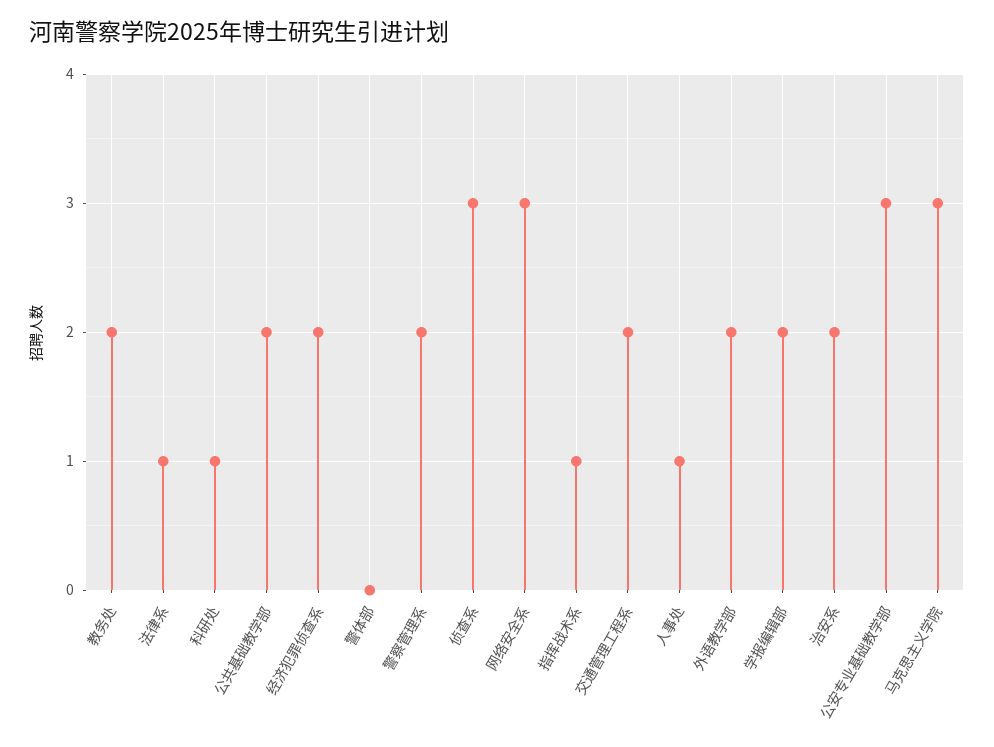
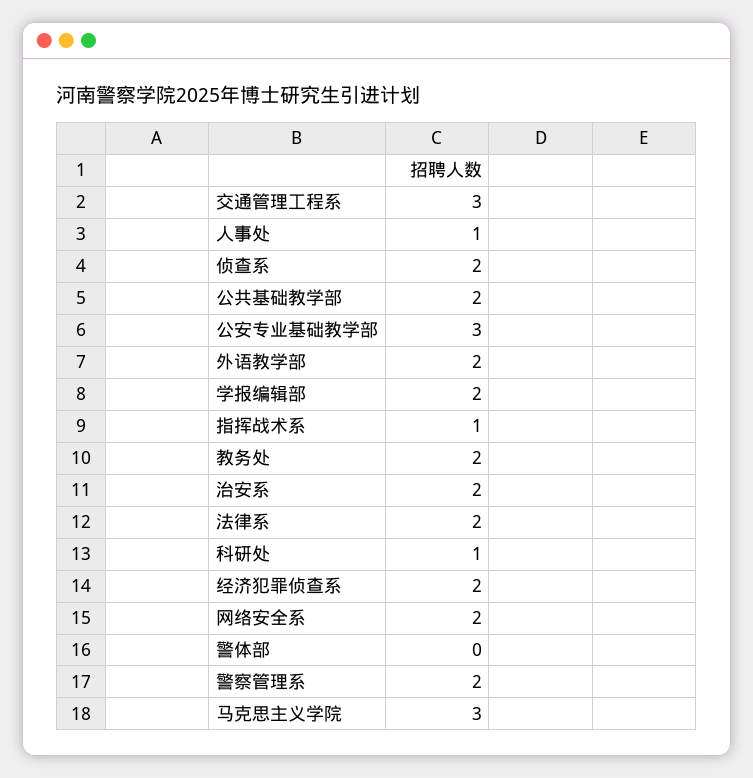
法律系: 1 -> 2
侦查系: 3 -> 2
网络安全系: 3 -> 2
交通管理工程系: 2 -> 3

